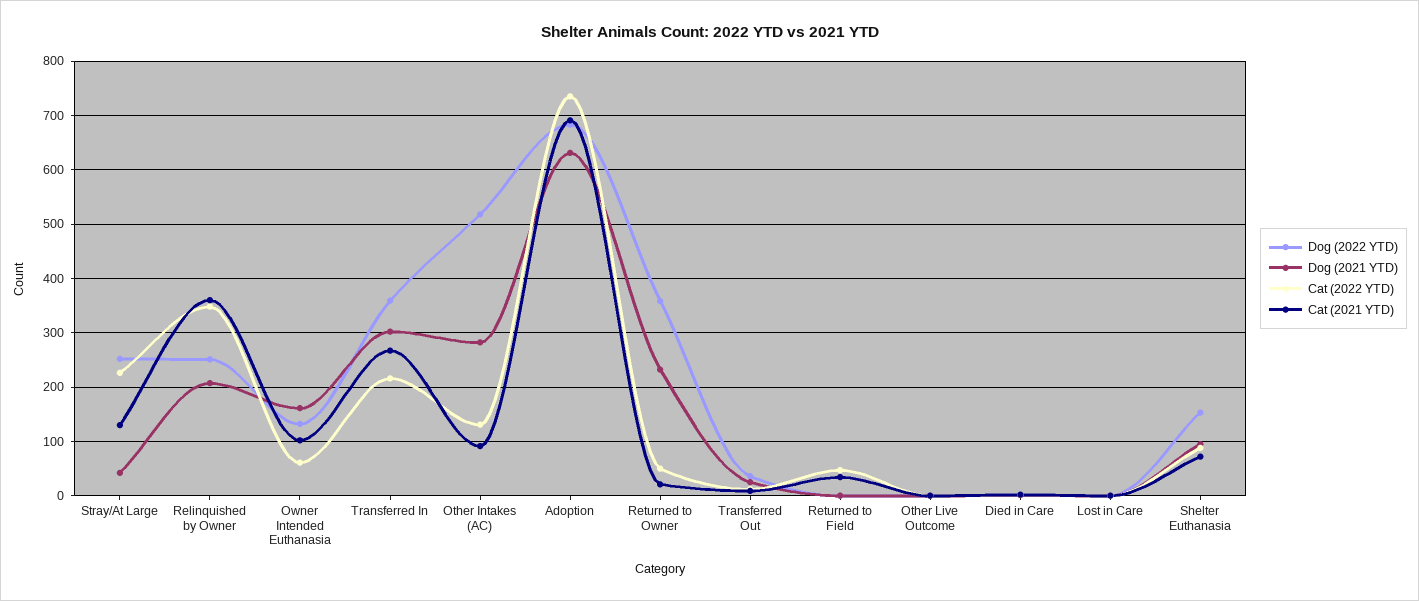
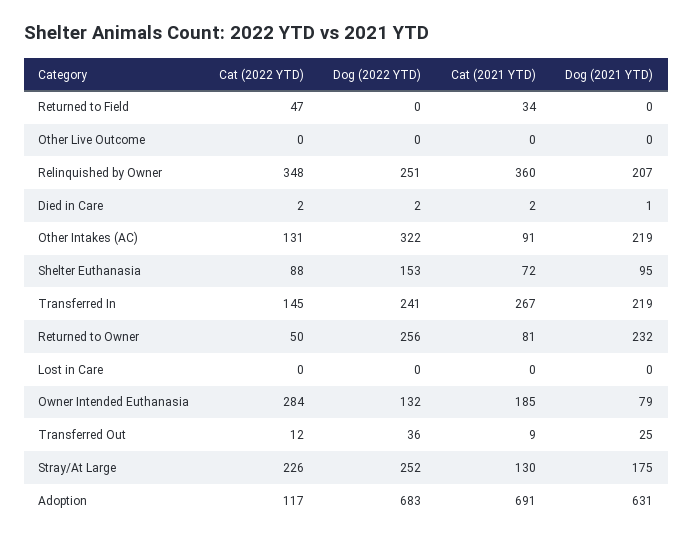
Dog (2021 YTD), Stray/At Large: 40 -> 175
Dog (2021 YTD), Owner Intended Euthanasia: 160 -> 79
Cat (2022 YTD), Owner Intended Euthanasia: 60 -> 284
Cat (2021 YTD), Owner Intended Euthanasia: 100 -> 185
Dog (2022 YTD), Transferred In: 360 -> 241
Dog (2021 YTD), Transferred In: 300 -> 219
Cat (2022 YTD), Transferred In: 220 -> 145
Dog (2022 YTD), Other Intakes (AC): 520 -> 322
Dog (2021 YTD), Other Intakes (AC): 280 -> 219
Cat (2022 YTD), Adoption: 740 -> 117
Dog (2022 YTD), Returned to Owner: 360 -> 256
Cat (2021 YTD), Returned to Owner: 20 -> 81

